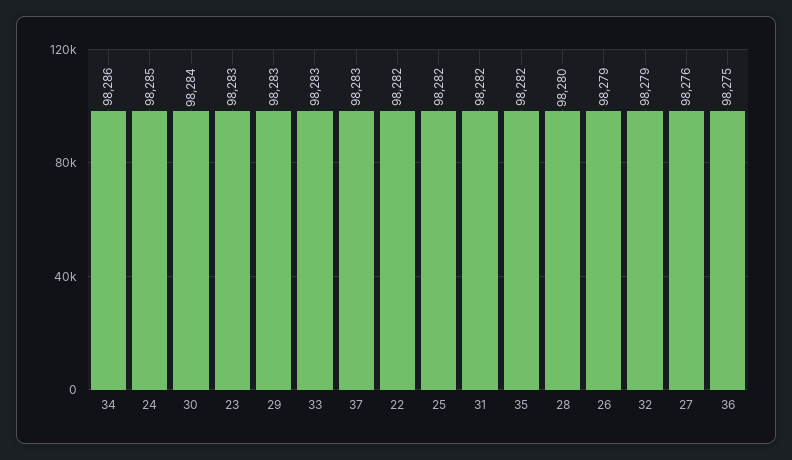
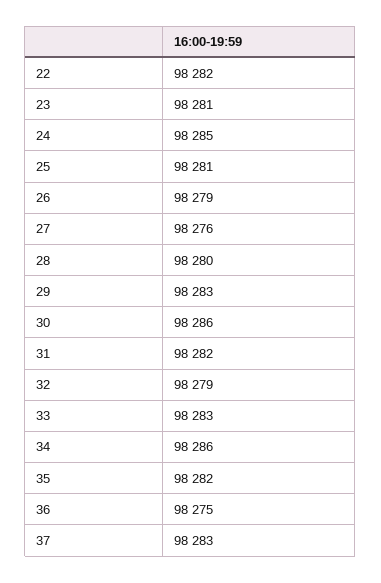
30: 98284 -> 98286
23: 98283 -> 98281
25: 98282 -> 98281

